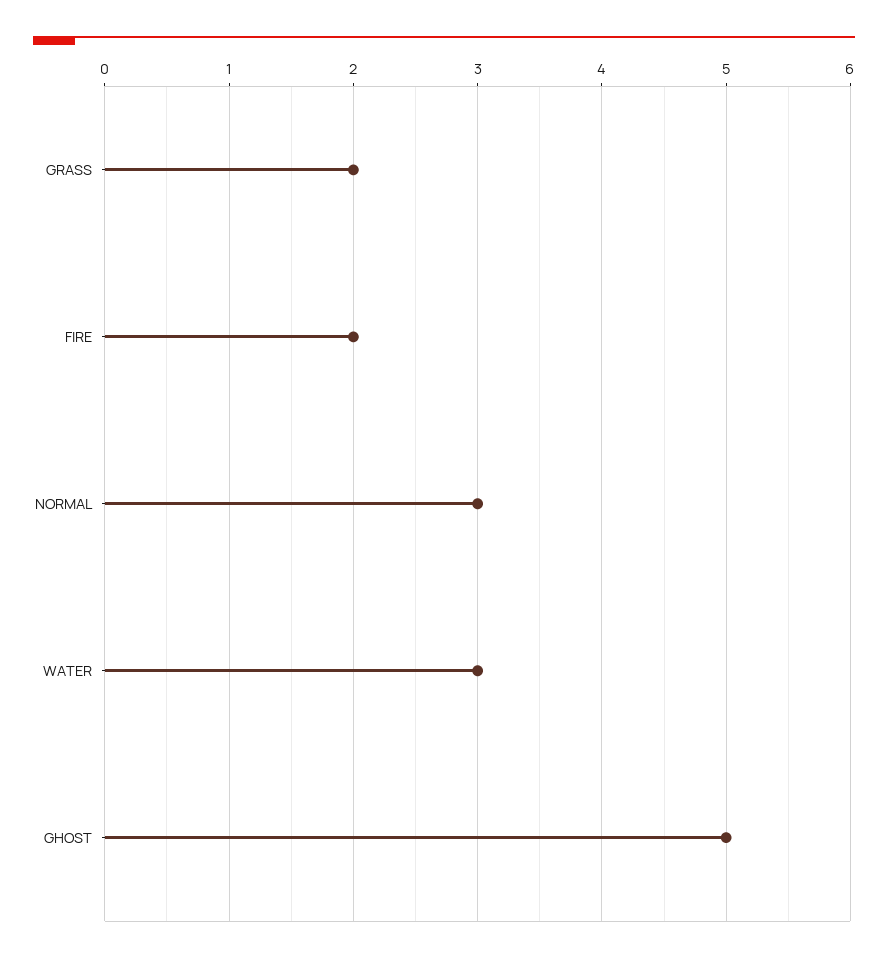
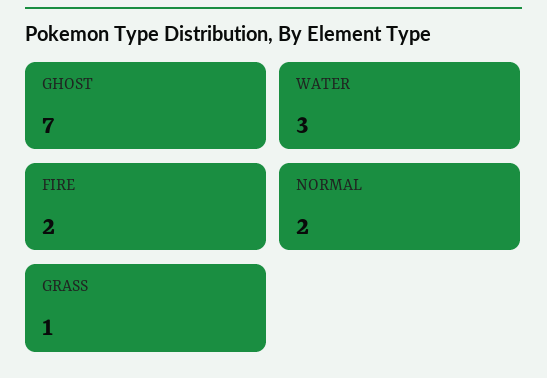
GRASS: 2 -> 1
NORMAL: 3 -> 2
GHOST: 5 -> 7

